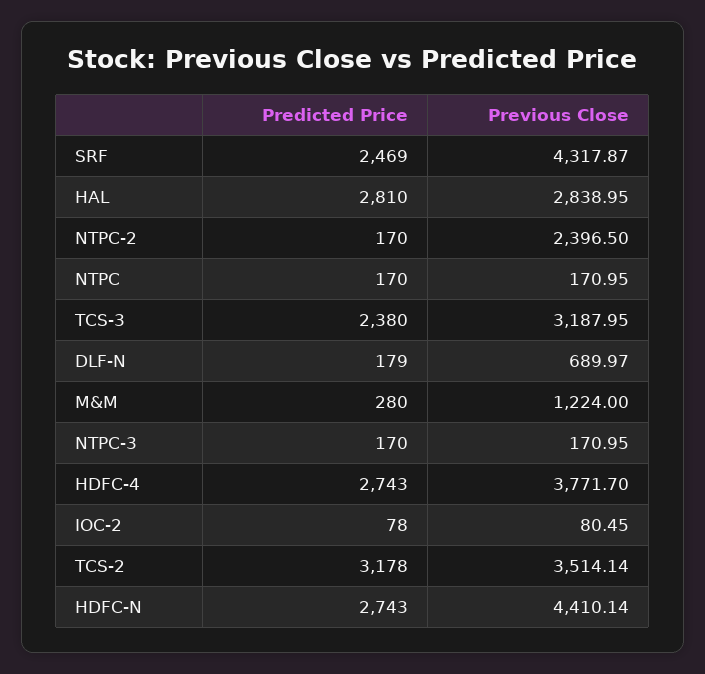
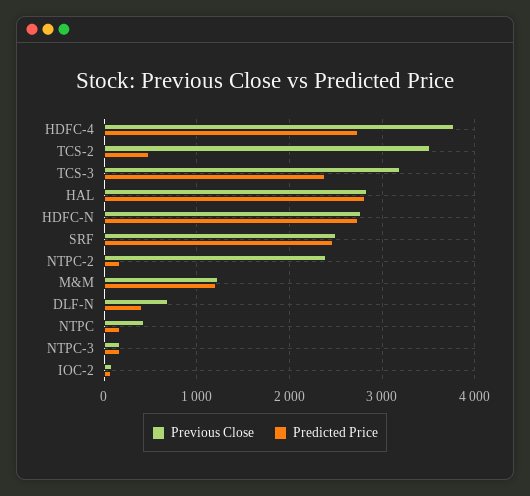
Previous Close, SRF: 4317.87 -> 2500
Previous Close, NTPC: 170.95 -> 400
Predicted Price, DLF-N: 179 -> 400
Predicted Price, M&M: 280 -> 1200
Predicted Price, TCS-2: 3178 -> 500
Previous Close, HDFC-N: 4410.14 -> 2800

